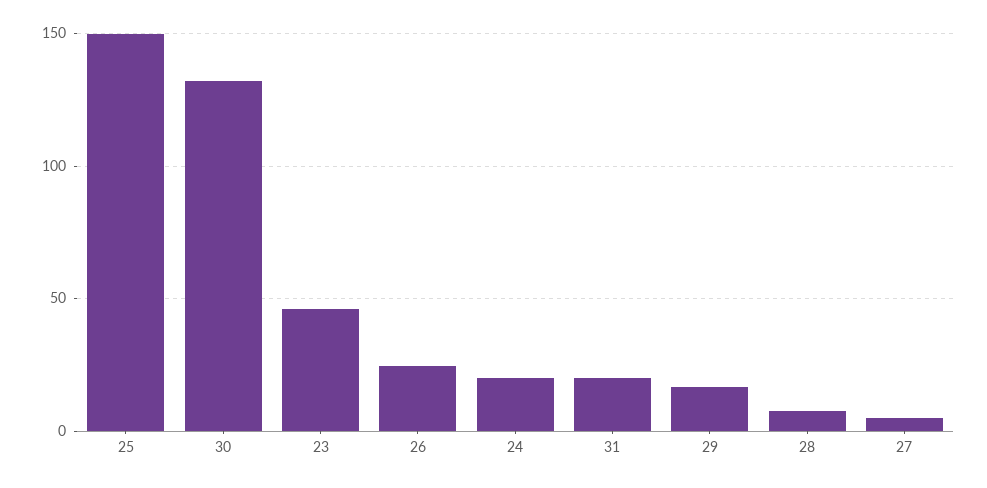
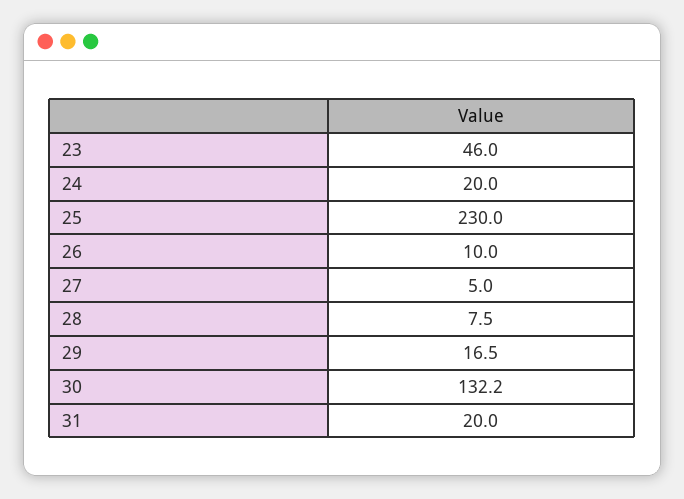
25: 150 -> 230
26: 25 -> 10

